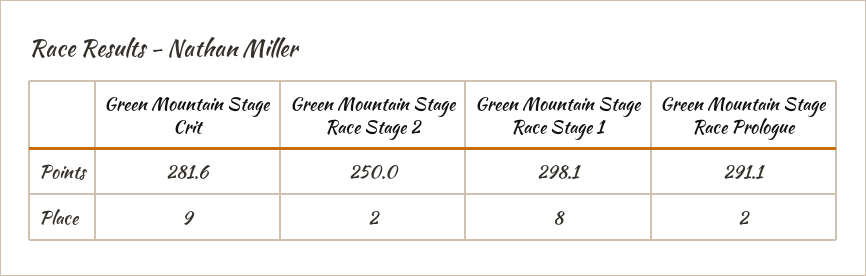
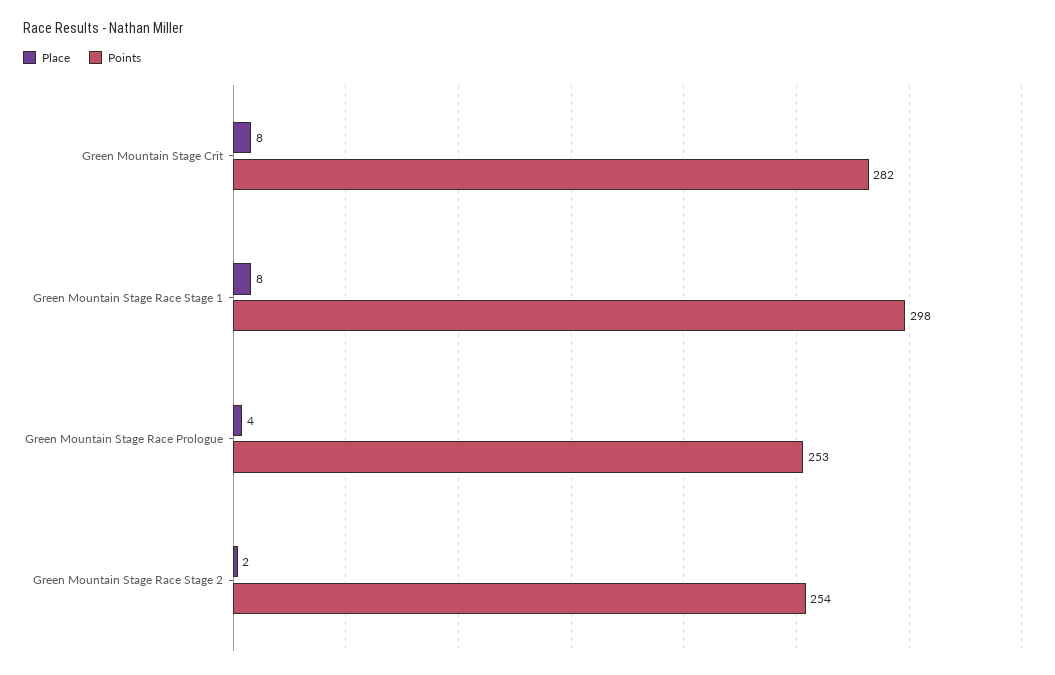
Points, Green Mountain Stage Race Stage 2: 250 -> 254
Points, Green Mountain Stage Race Prologue: 291.1 -> 253
Place, Green Mountain Stage Crit: 9 -> 8
Place, Green Mountain Stage Race Prologue: 2 -> 4

